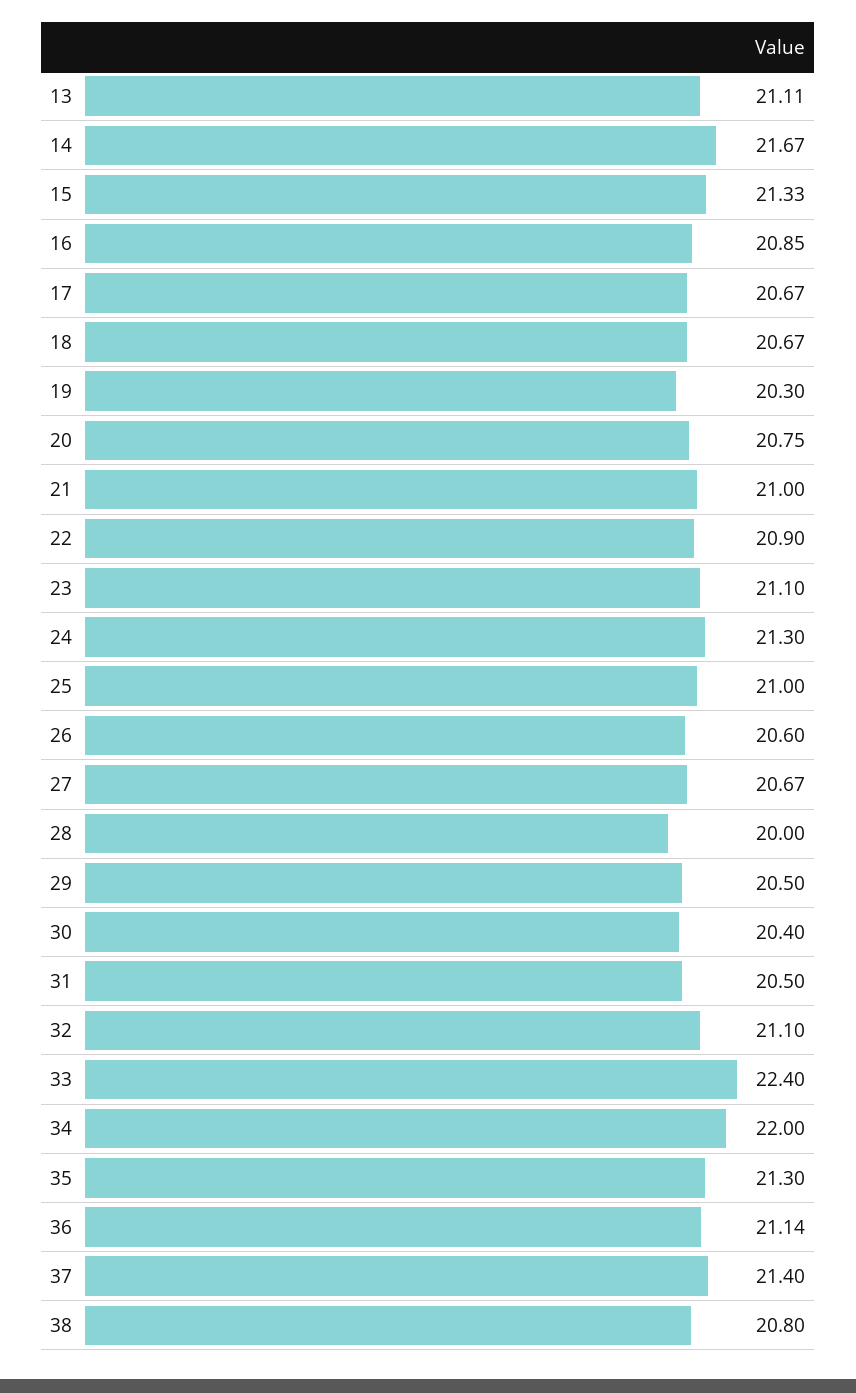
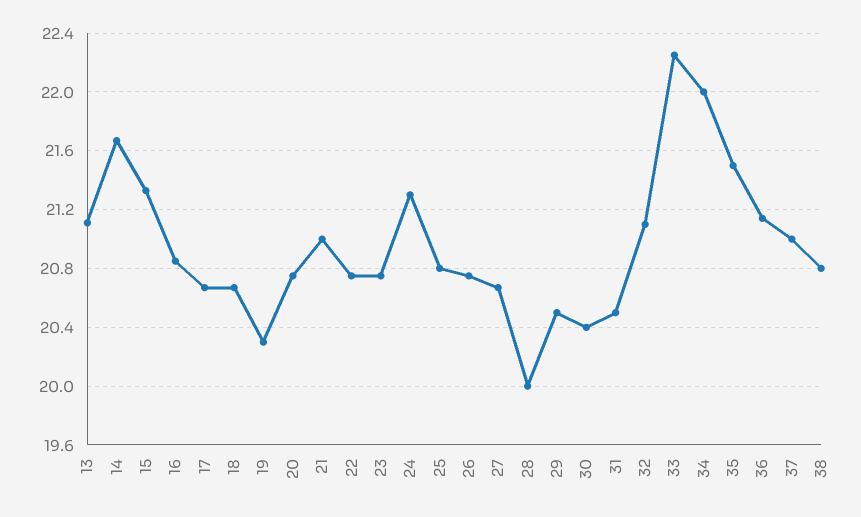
22: 20.9 -> 20.75
23: 21.1 -> 20.75
25: 21 -> 20.8
26: 20.6 -> 20.75
33: 22.4 -> 22.25
35: 21.3 -> 21.5
37: 21.4 -> 21

